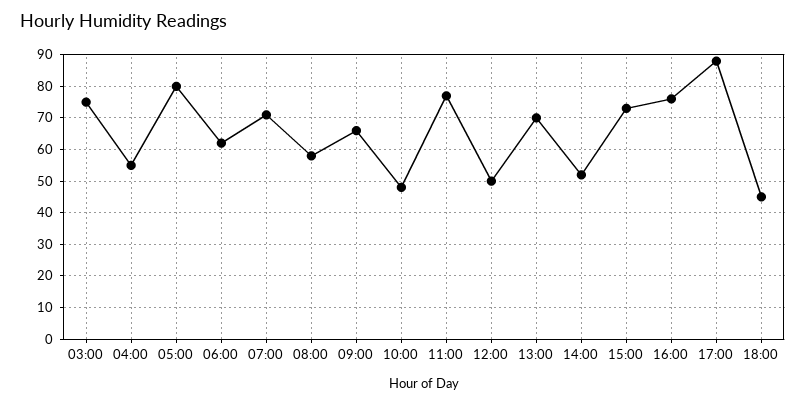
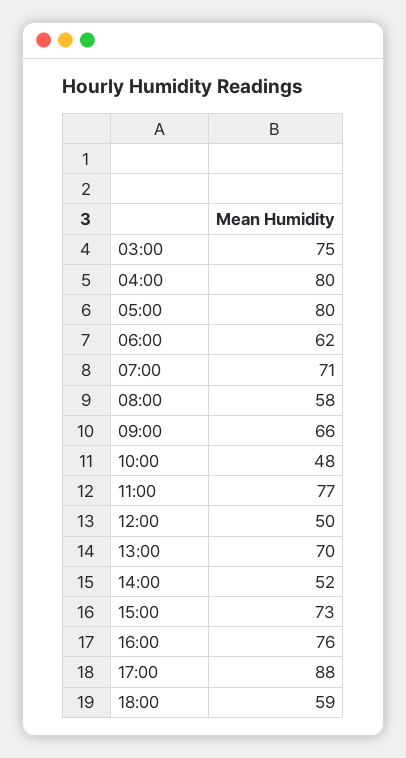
04:00: 55 -> 80
18:00: 45 -> 59

